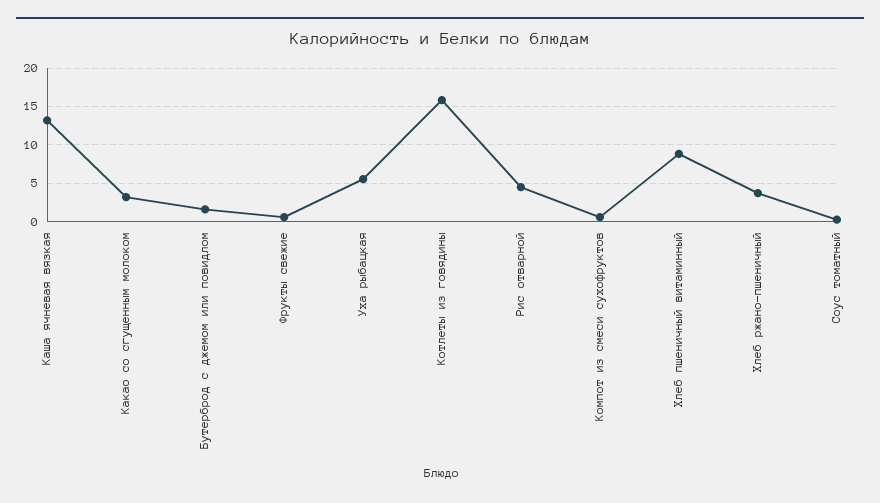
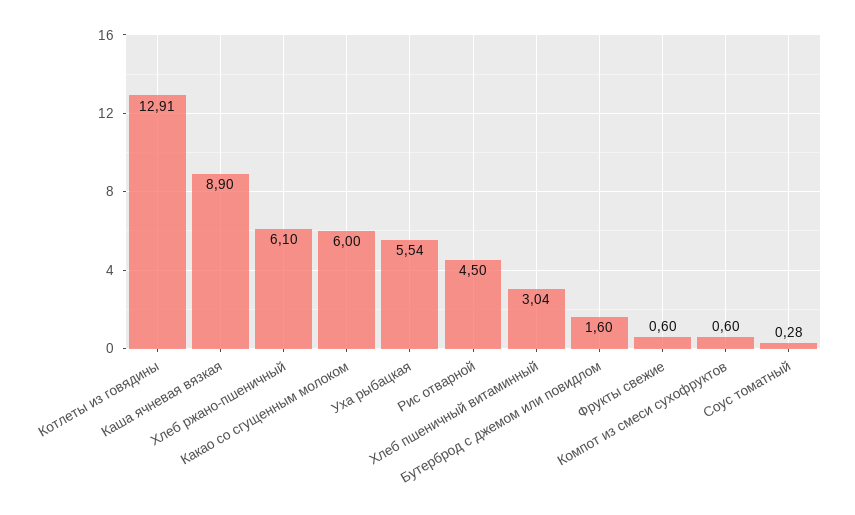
Каша ячневая вязкая: 13 -> 8.9
Какао со сгущенным молоком: 3 -> 6
Котлеты из говядины: 16 -> 12.91
Хлеб пшеничный витаминный: 9 -> 3.04
Хлеб ржано-пшеничный: 4 -> 6.1

